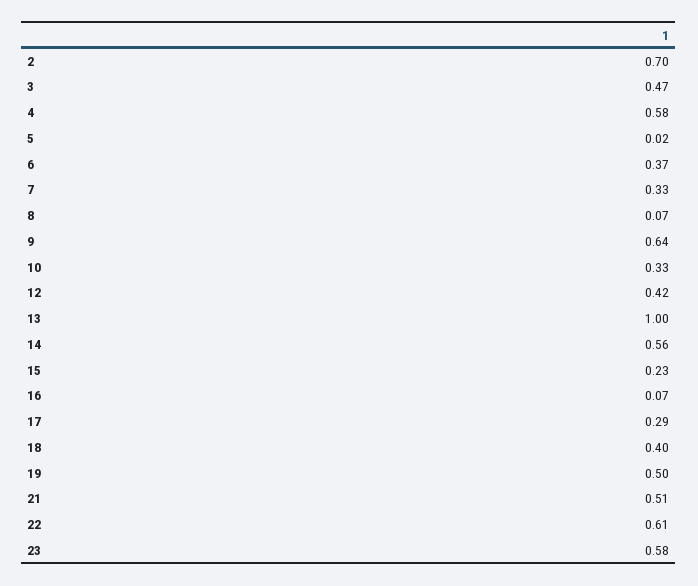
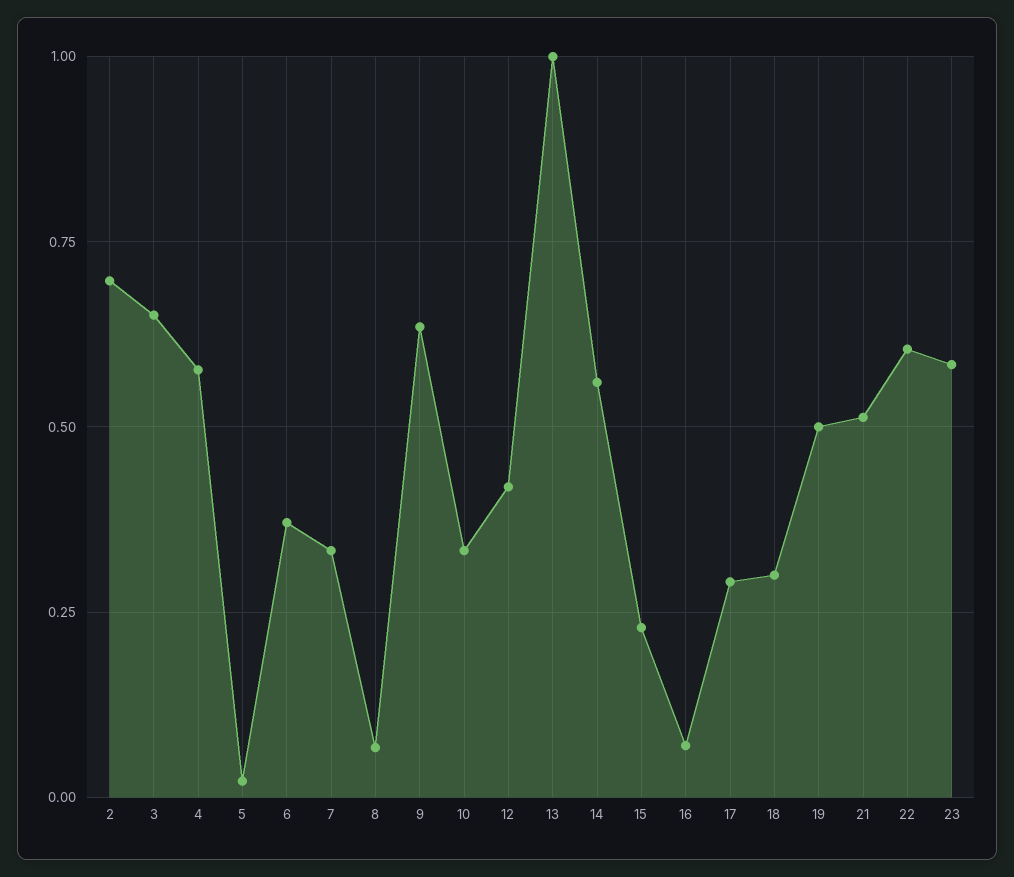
3: 0.47 -> 0.65
18: 0.4 -> 0.3

